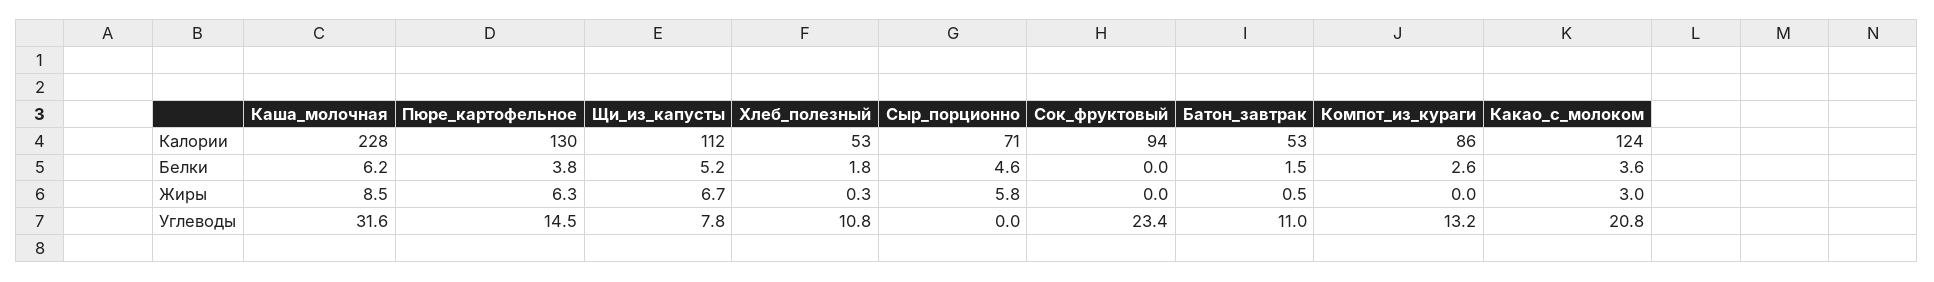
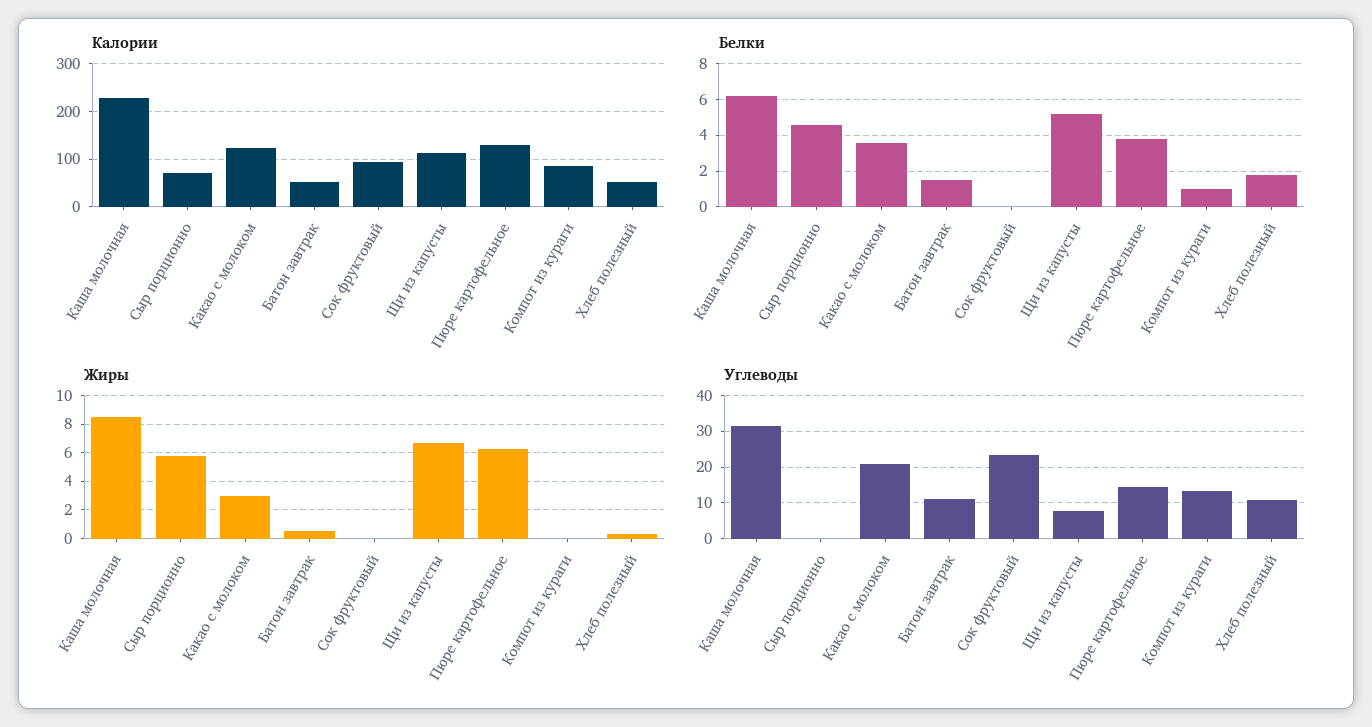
Белки, Компот_из_кураги: 2.6 -> 1

